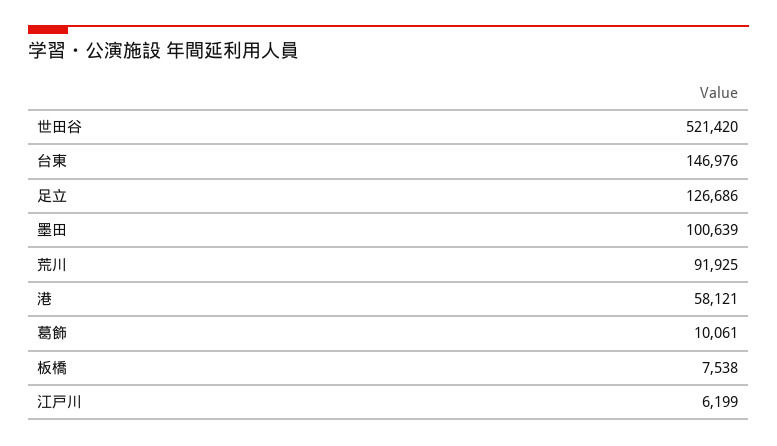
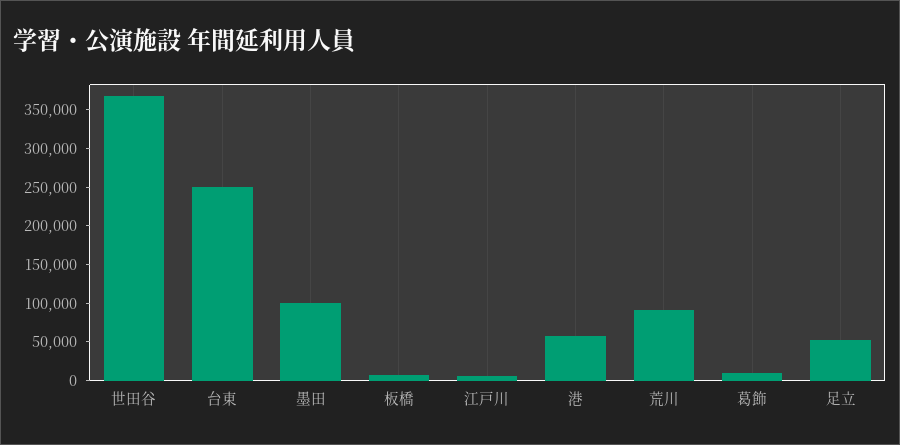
世田谷: 521420 -> 375000
台東: 146976 -> 250000
足立: 126686 -> 50000

